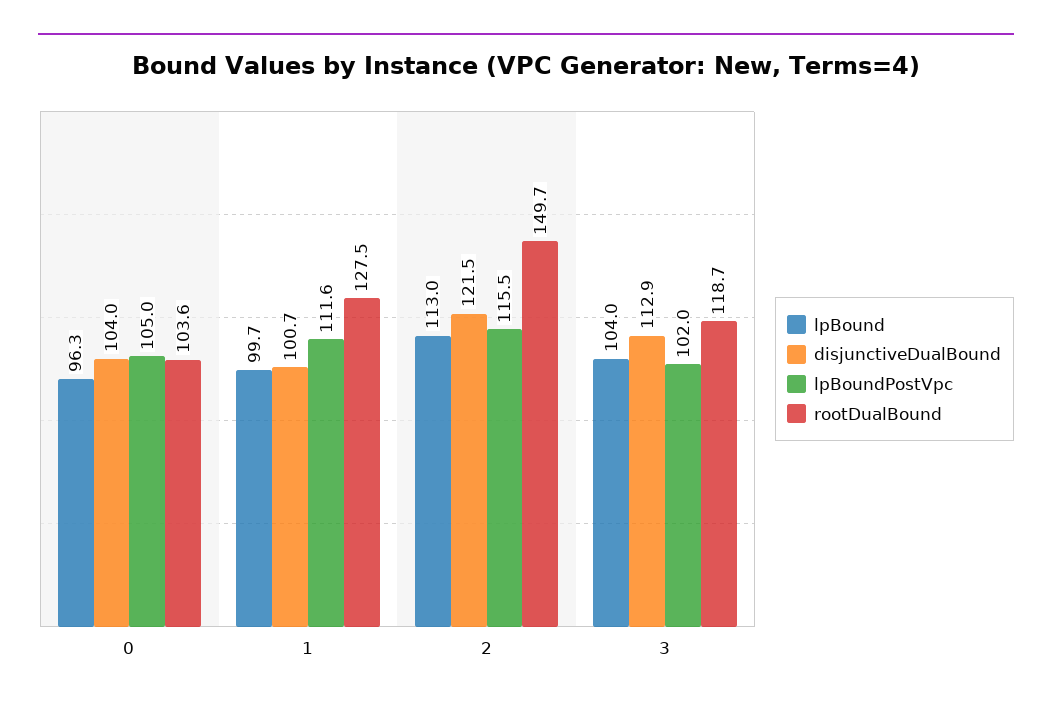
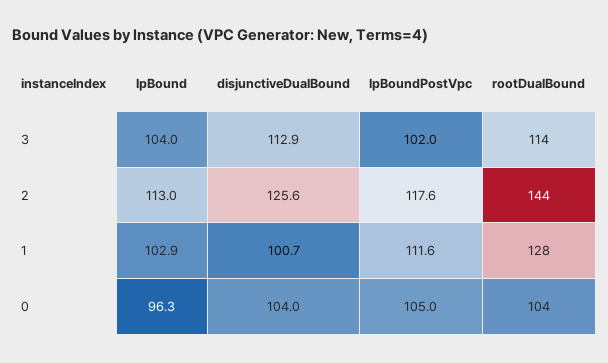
lpBound, 1: 99.7 -> 102.9
disjunctiveDualBound, 2: 121.5 -> 125.6
lpBoundPostVpc, 2: 115.5 -> 117.6
rootDualBound, 2: 149.7 -> 144
rootDualBound, 3: 118.7 -> 114

